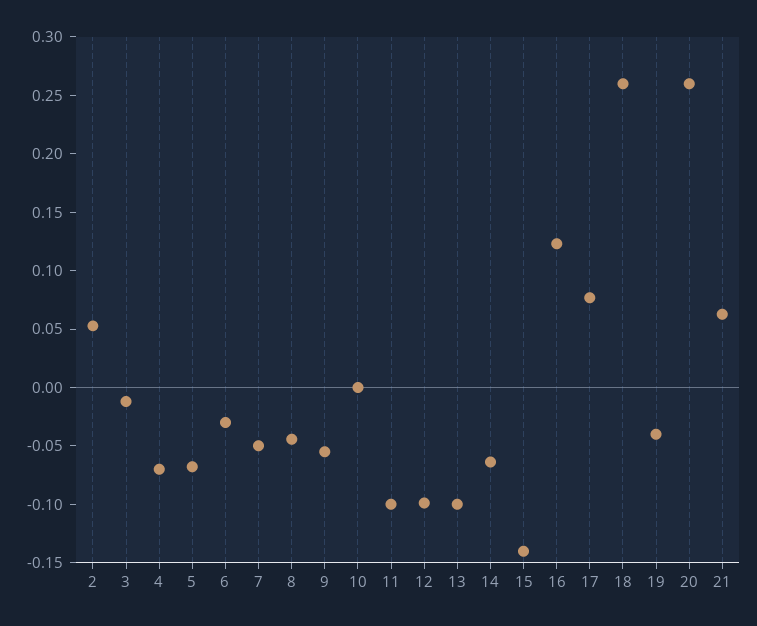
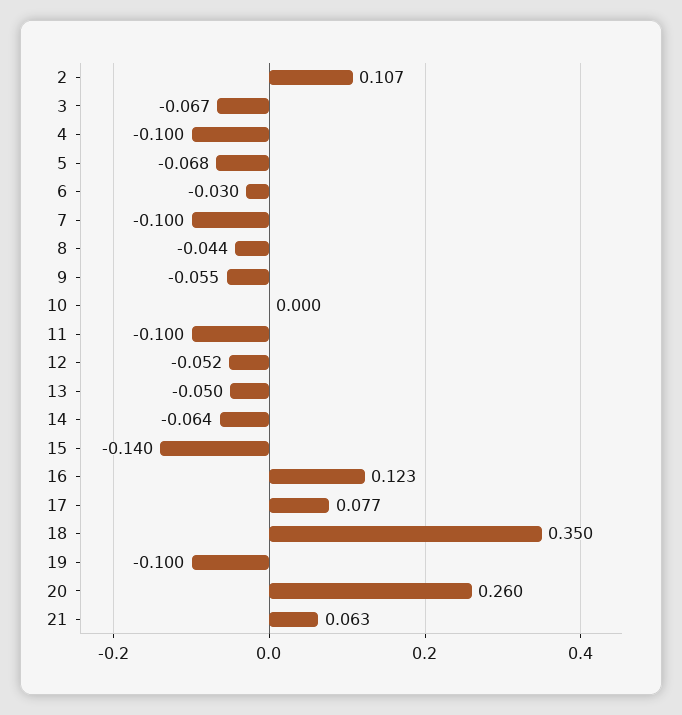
2: 0.05 -> 0.107
3: -0.01 -> -0.067
4: -0.07 -> -0.1
7: -0.05 -> -0.1
12: -0.1 -> -0.052
13: -0.1 -> -0.05
18: 0.26 -> 0.35
19: -0.04 -> -0.1

